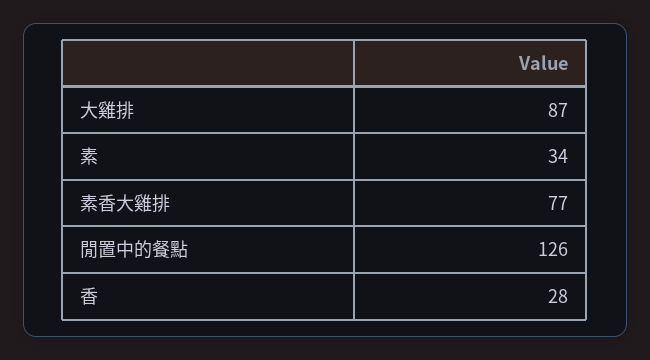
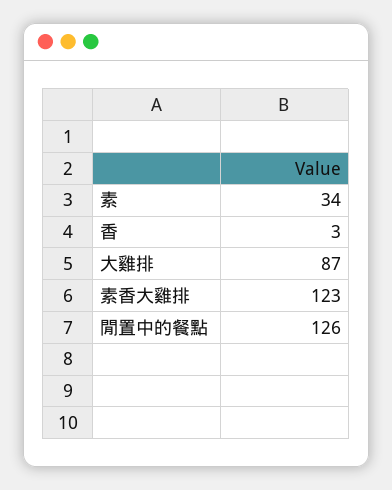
素香大雞排: 77 -> 123
香: 28 -> 3

